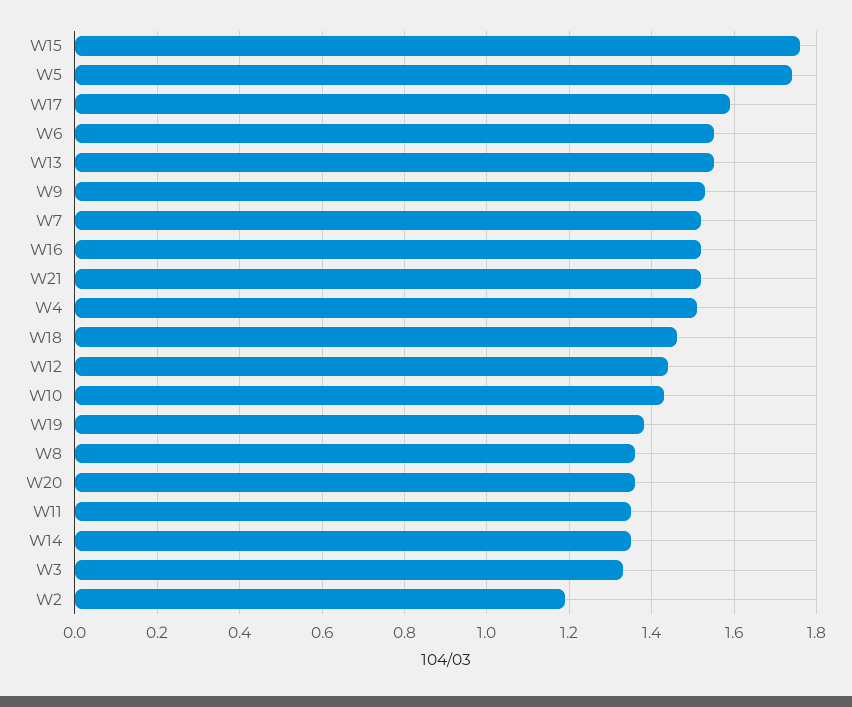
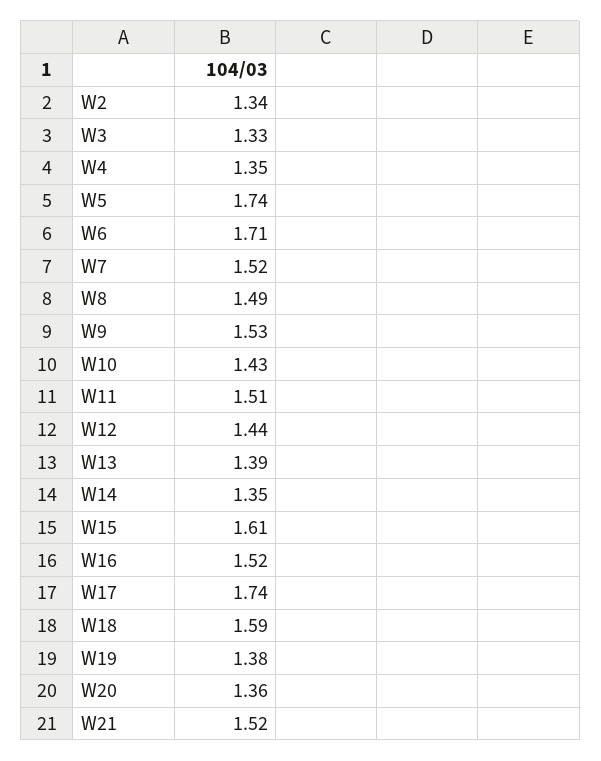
W15: 1.75 -> 1.61
W17: 1.6 -> 1.74
W6: 1.55 -> 1.71
W13: 1.55 -> 1.39
W4: 1.5 -> 1.35
W18: 1.45 -> 1.59
W8: 1.35 -> 1.49
W11: 1.35 -> 1.51
W2: 1.2 -> 1.34

